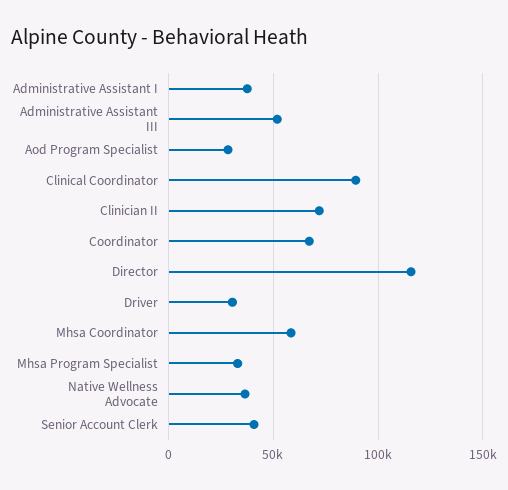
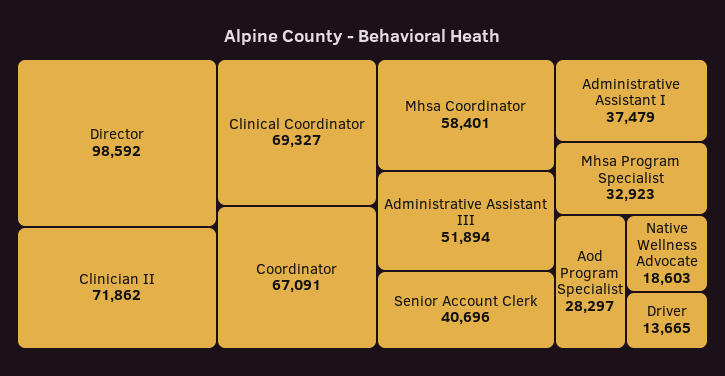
Clinical Coordinator: 90000 -> 69327
Director: 115000 -> 98592
Driver: 30000 -> 13665
Native Wellness Advocate: 35000 -> 18603

